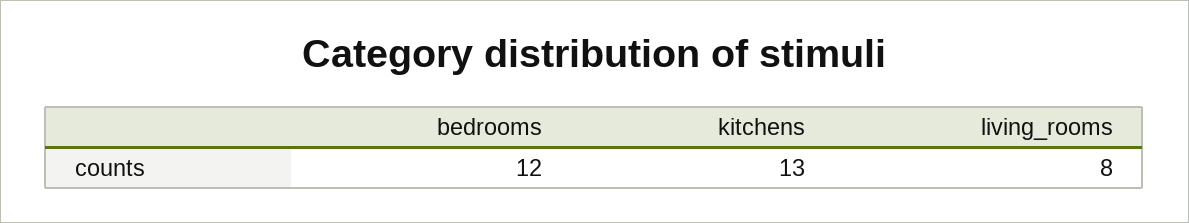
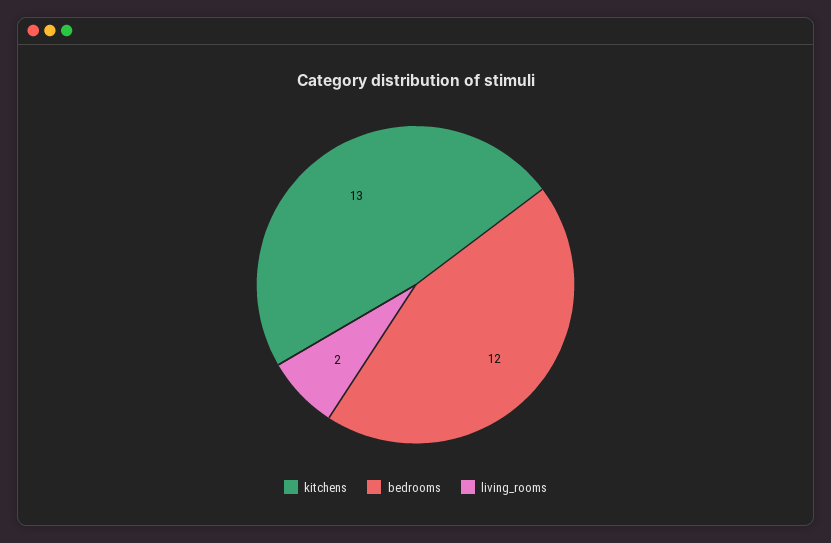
living_rooms: 8 -> 2

